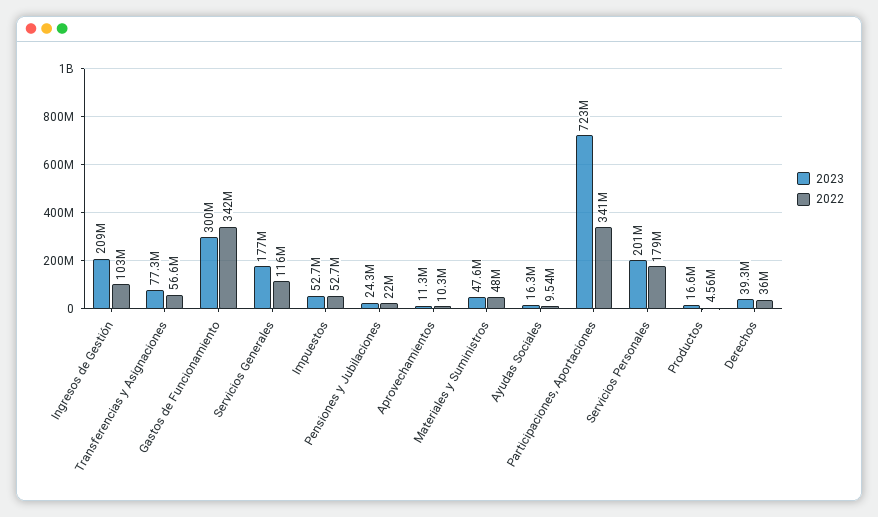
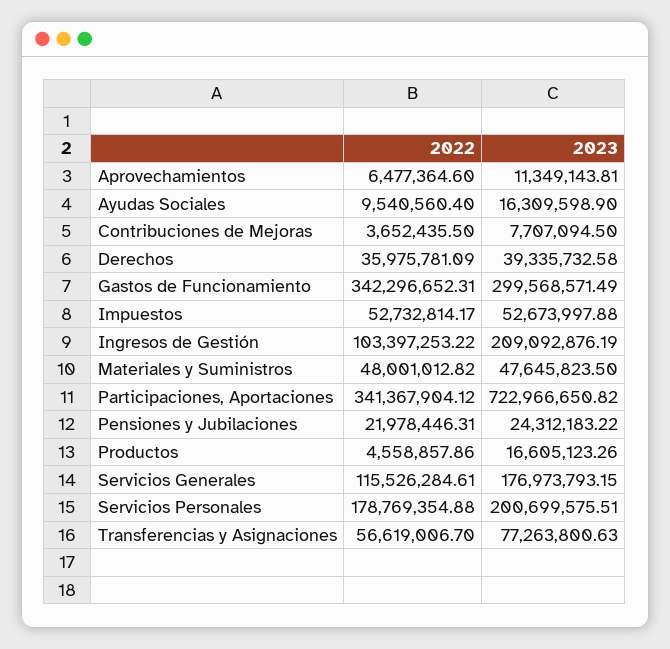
2022, Aprovechamientos: 10300000 -> 6477364.6
2022, Contribuciones de Mejoras: none -> 3652435.5
2023, Contribuciones de Mejoras: none -> 7707094.5

